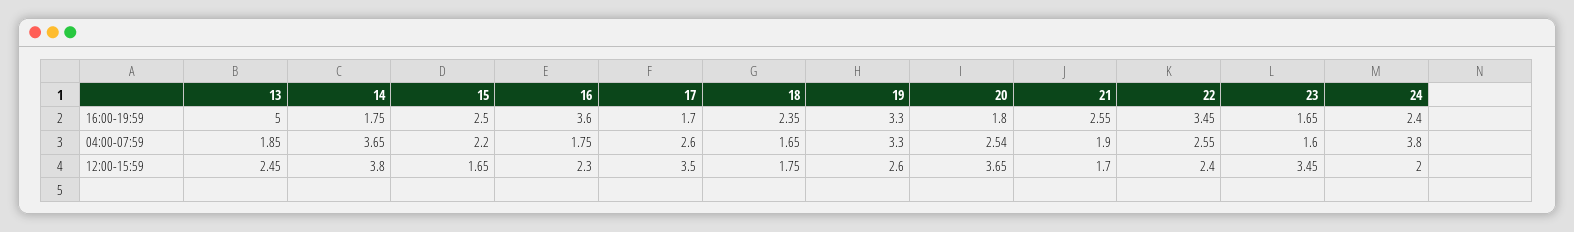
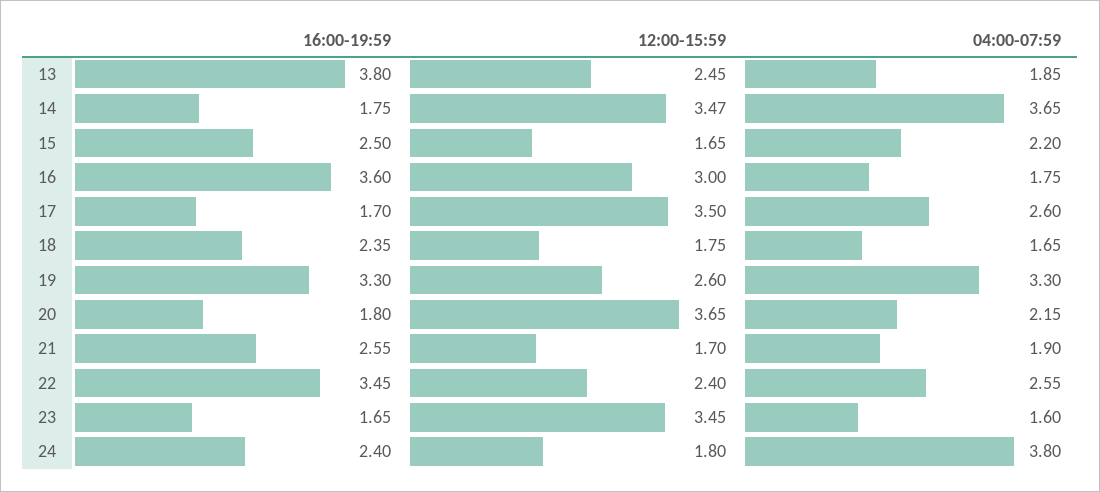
13, 16:00-19:59: 5 -> 3.8
20, 04:00-07:59: 2.54 -> 2.15
14, 12:00-15:59: 3.8 -> 3.47
16, 12:00-15:59: 2.3 -> 3
24, 12:00-15:59: 2 -> 1.8

